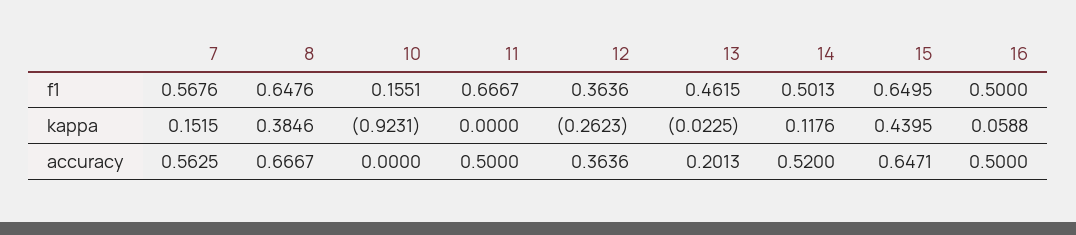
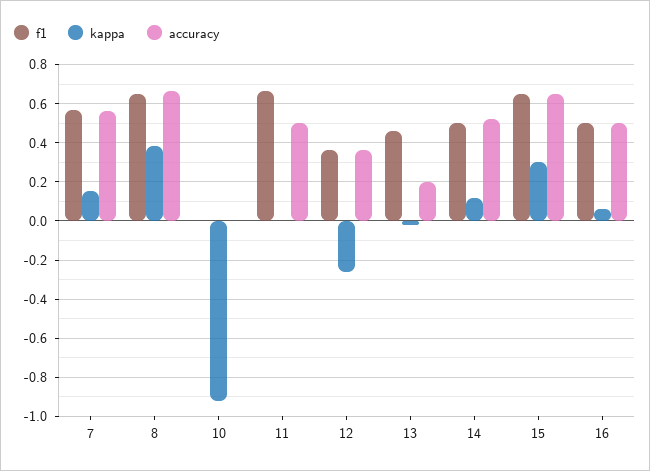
f1, 10: 0.1551 -> 0
kappa, 15: 0.4395 -> 0.3

